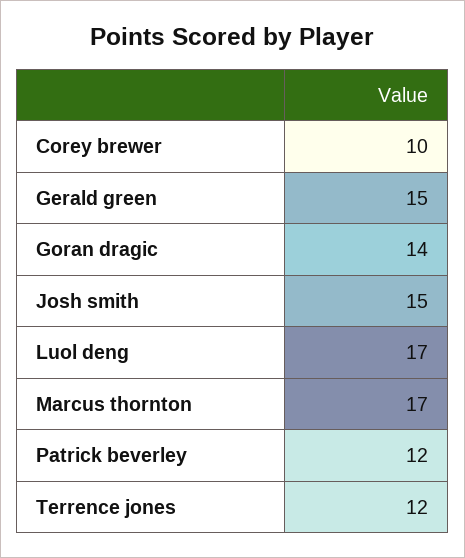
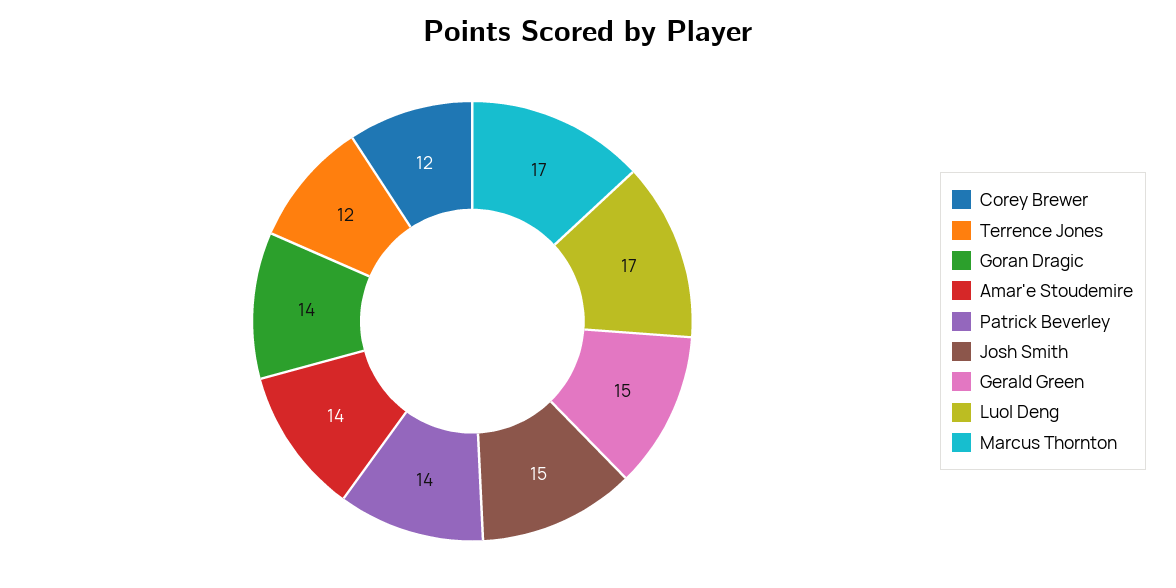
Corey brewer: 10 -> 12
Patrick beverley: 12 -> 14
Amar'e Stoudemire: none -> 14

